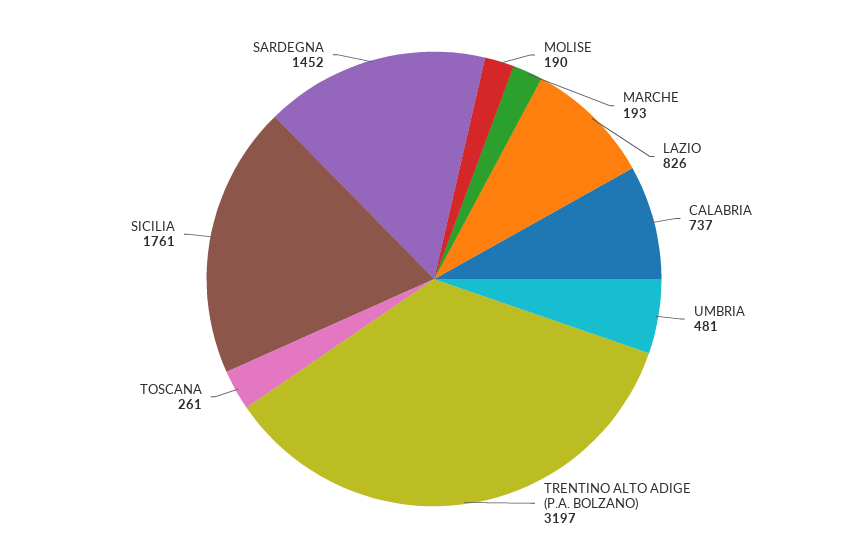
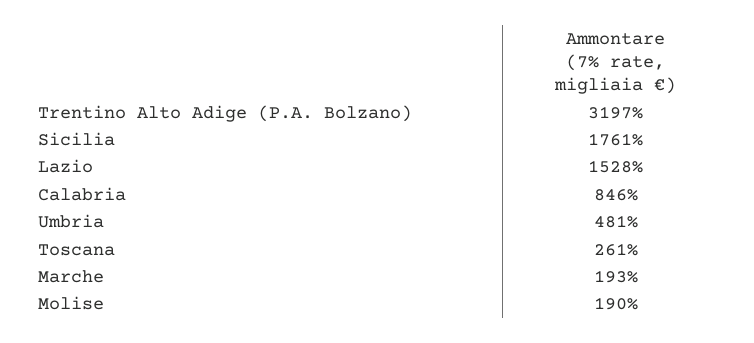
LAZIO: 826 -> 1528
CALABRIA: 737 -> 846
SARDEGNA: 1452 -> none

